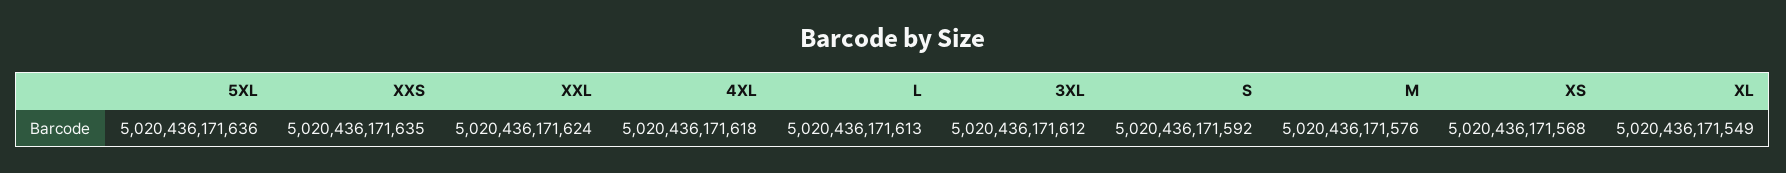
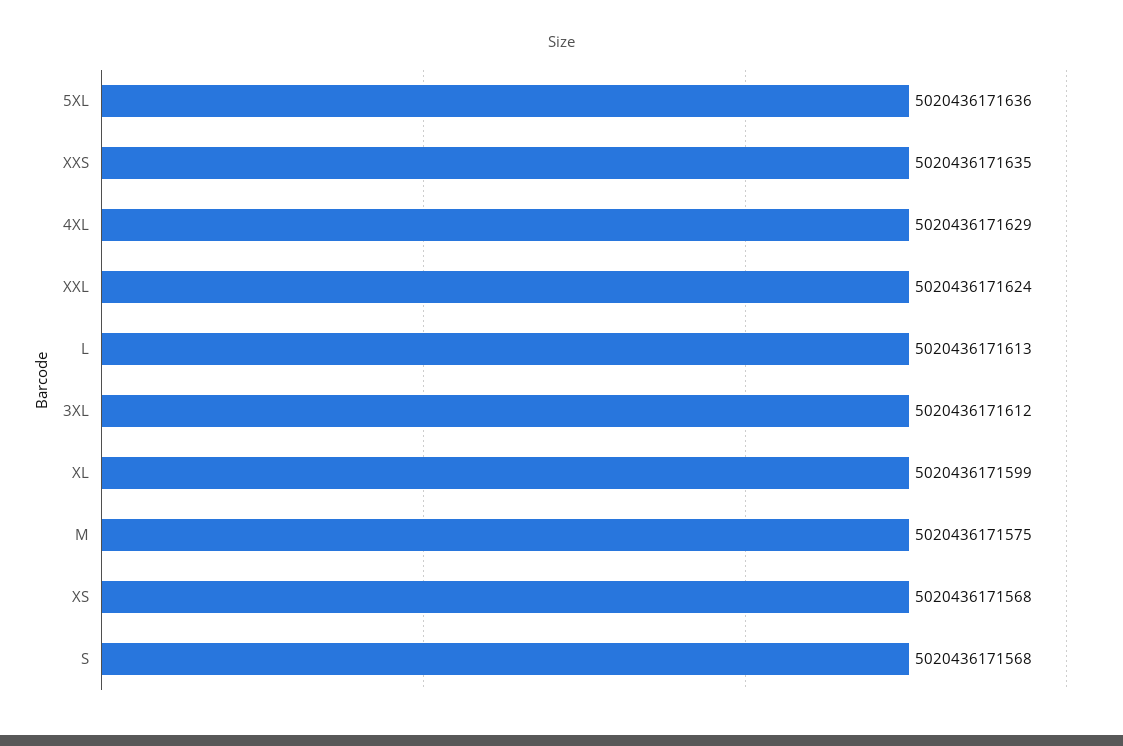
4XL: 5020436171618 -> 5020436171629
S: 5020436171592 -> 5020436171568
M: 5020436171576 -> 5020436171575
XL: 5020436171549 -> 5020436171599

